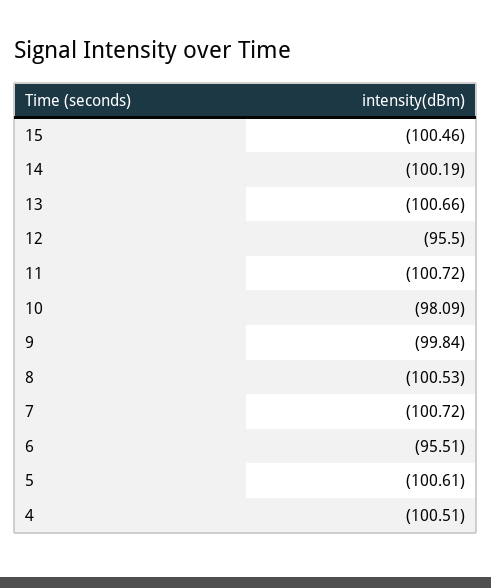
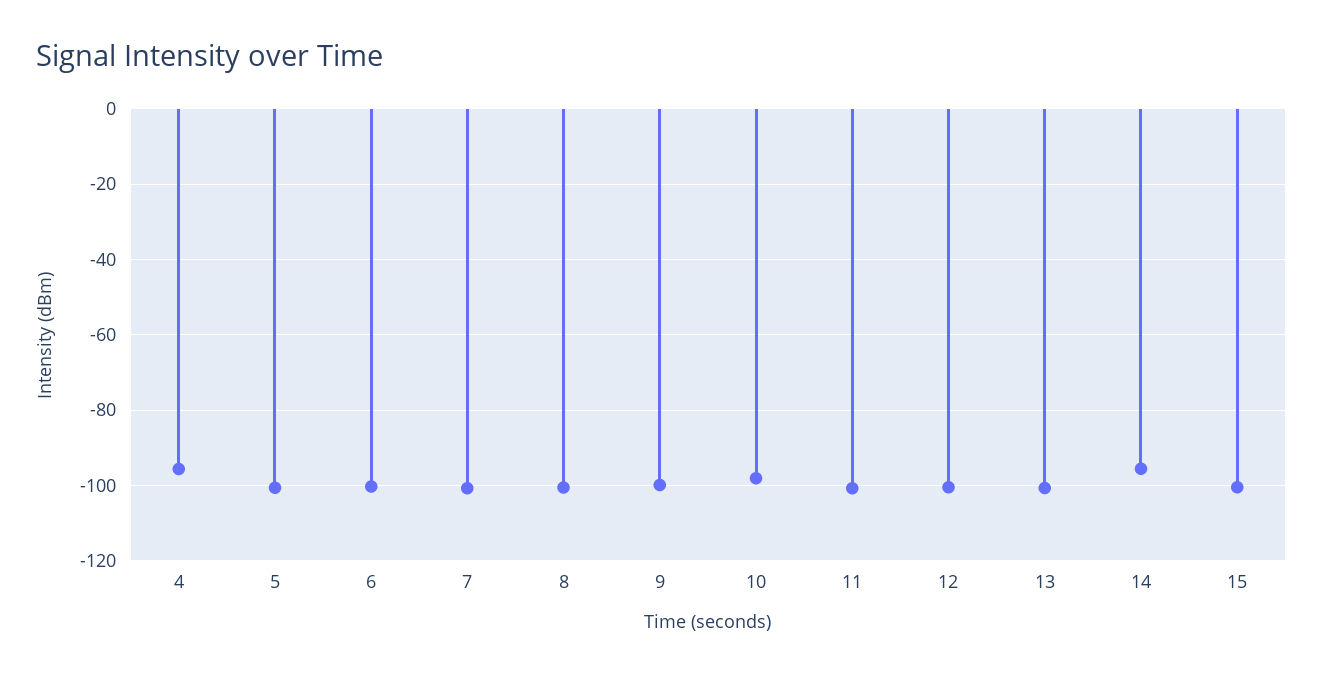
14: -100.19 -> -96
12: -95.5 -> -100
6: -95.51 -> -100
4: -100.51 -> -96

